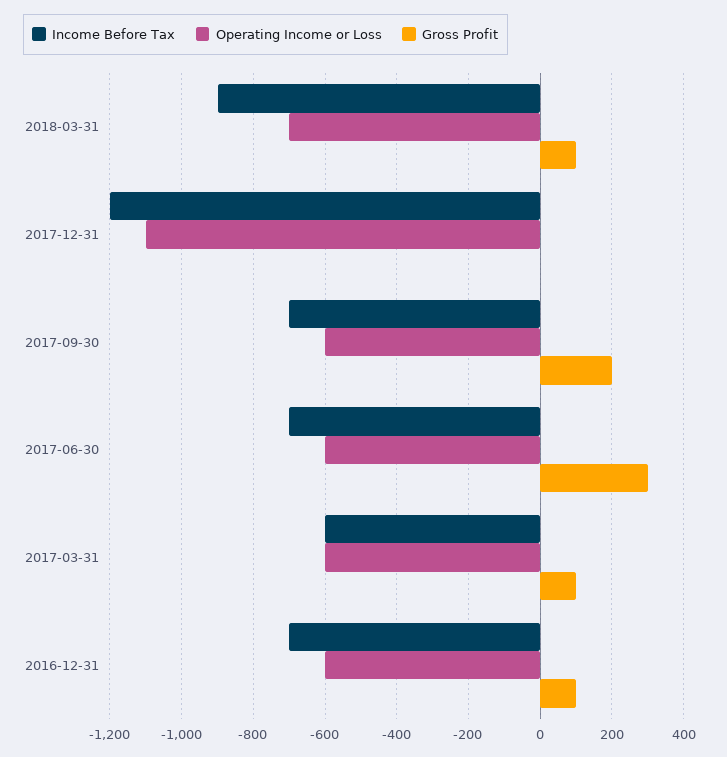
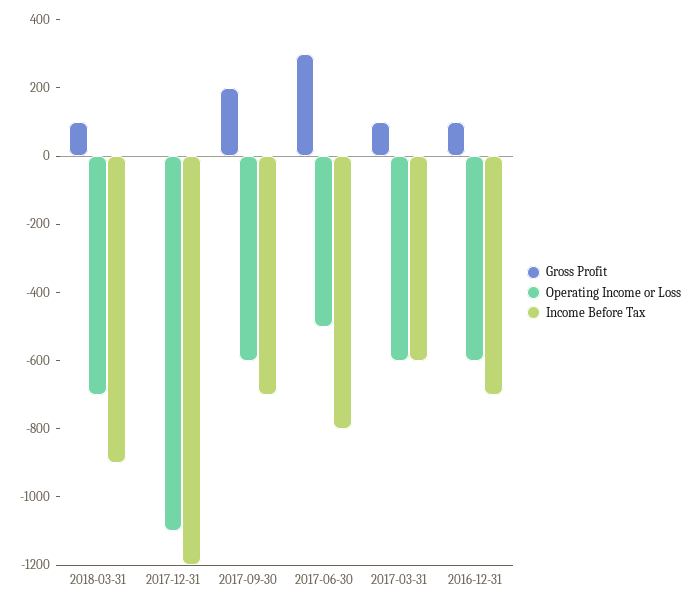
Income Before Tax, 2017-06-30: -700 -> -800
Operating Income or Loss, 2017-06-30: -600 -> -500

